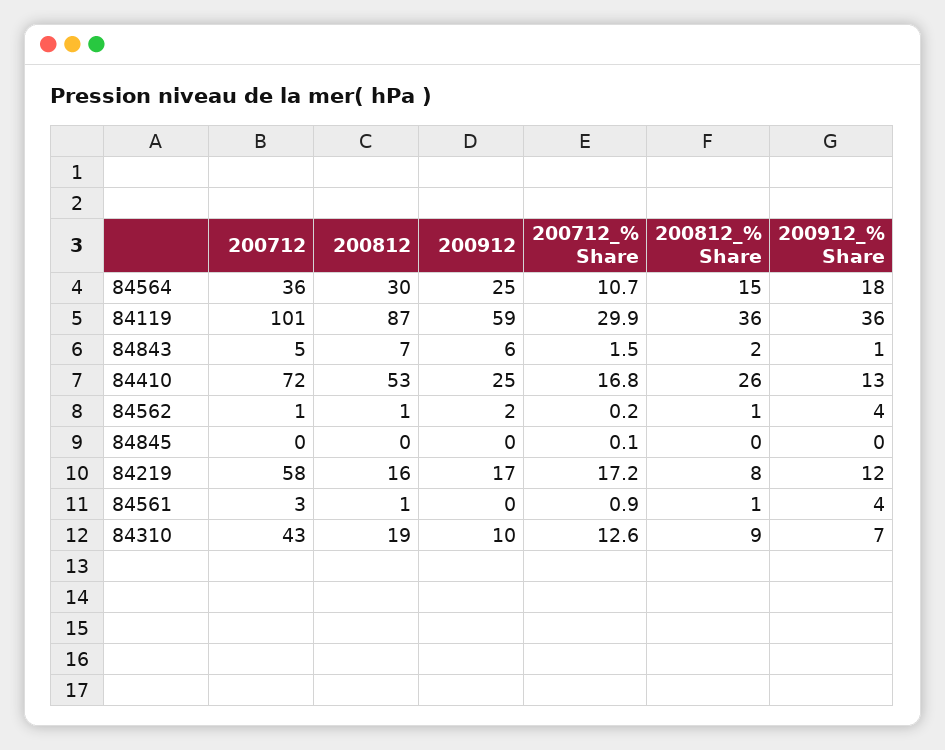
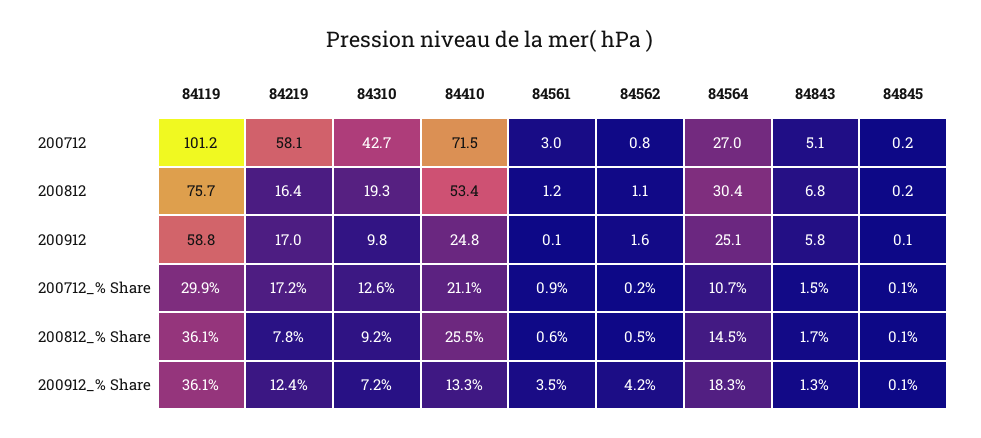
200712, 84564: 36 -> 27
200812, 84119: 87 -> 75.7
200712_% Share, 84410: 16.8 -> 21.1

